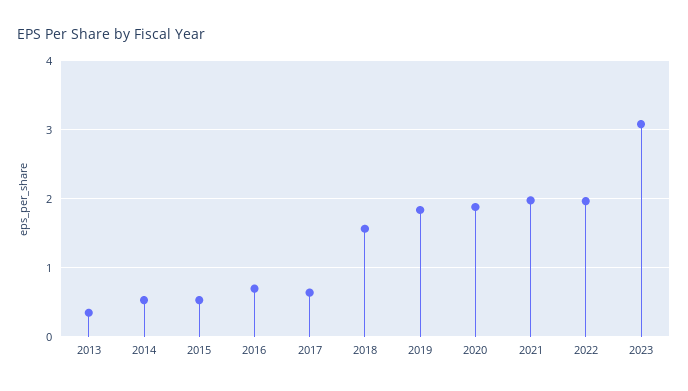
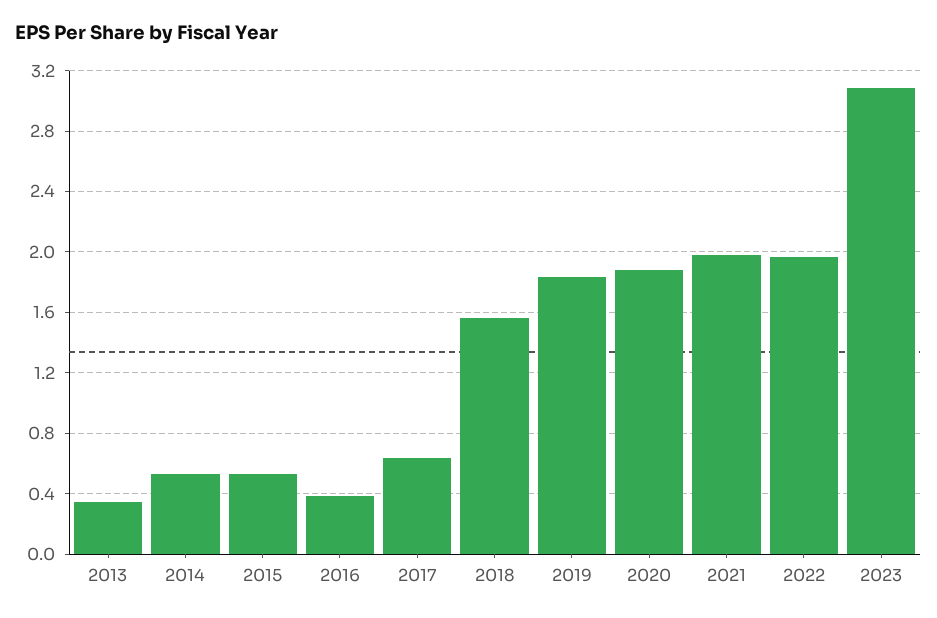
2016: 0.7 -> 0.4

